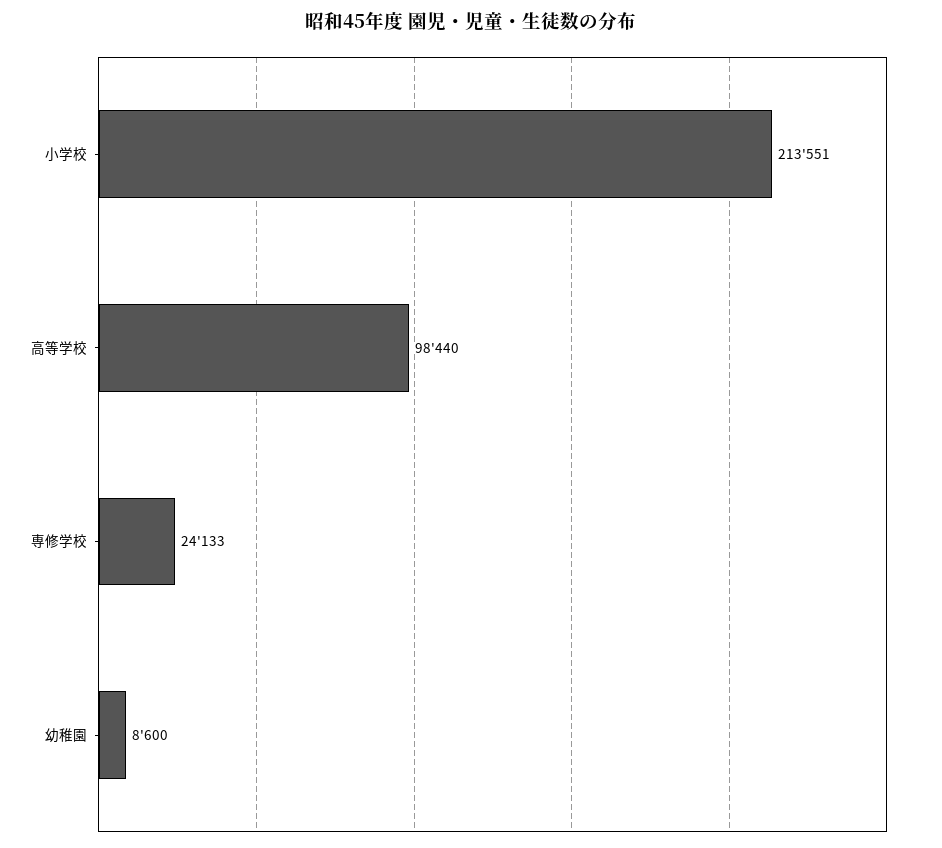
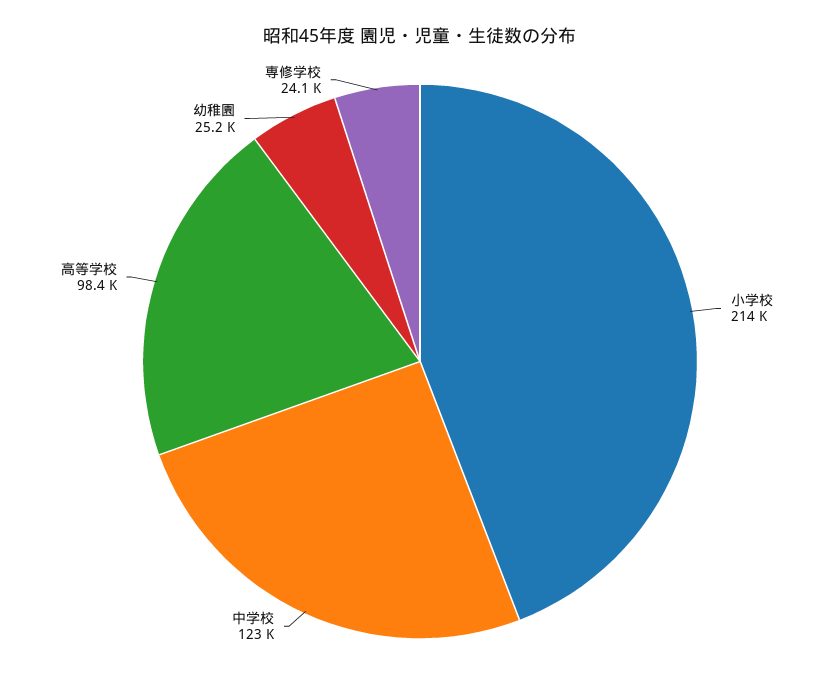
幼稚園: 8600 -> 25200
中学校: none -> 123000

